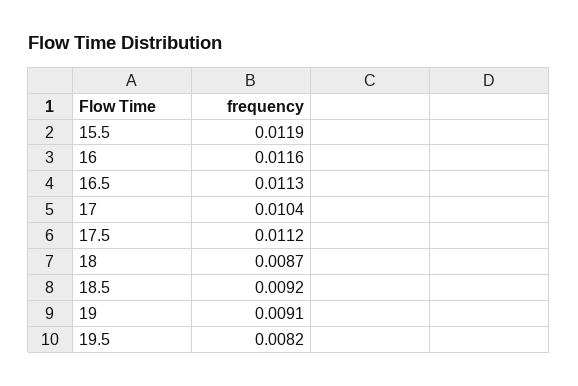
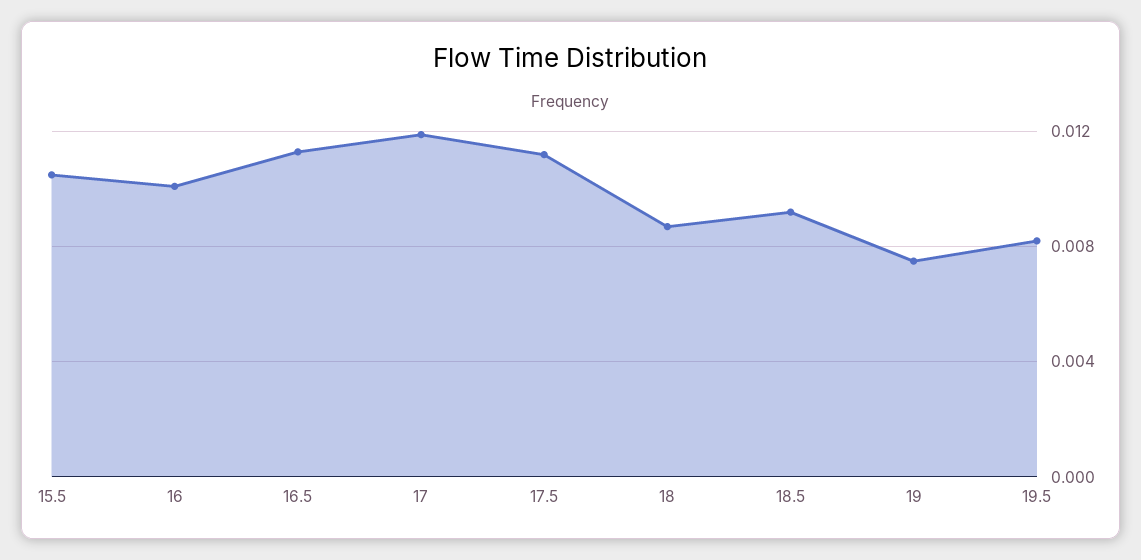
15.5: 0.0119 -> 0.0105
16: 0.0116 -> 0.01
17: 0.0104 -> 0.012
19: 0.0091 -> 0.0075

